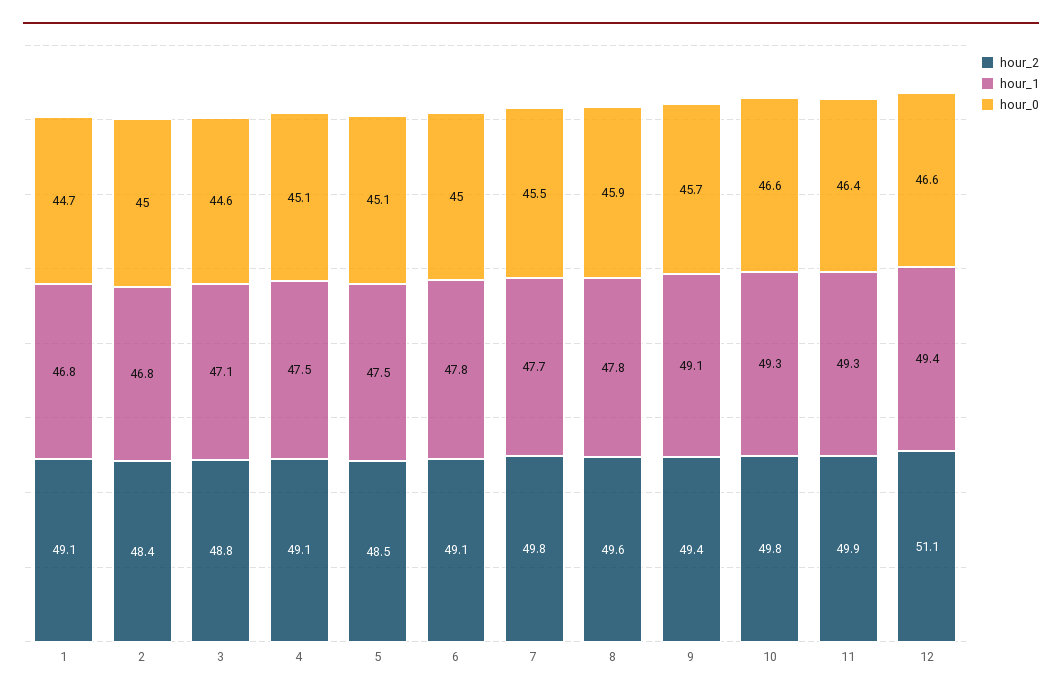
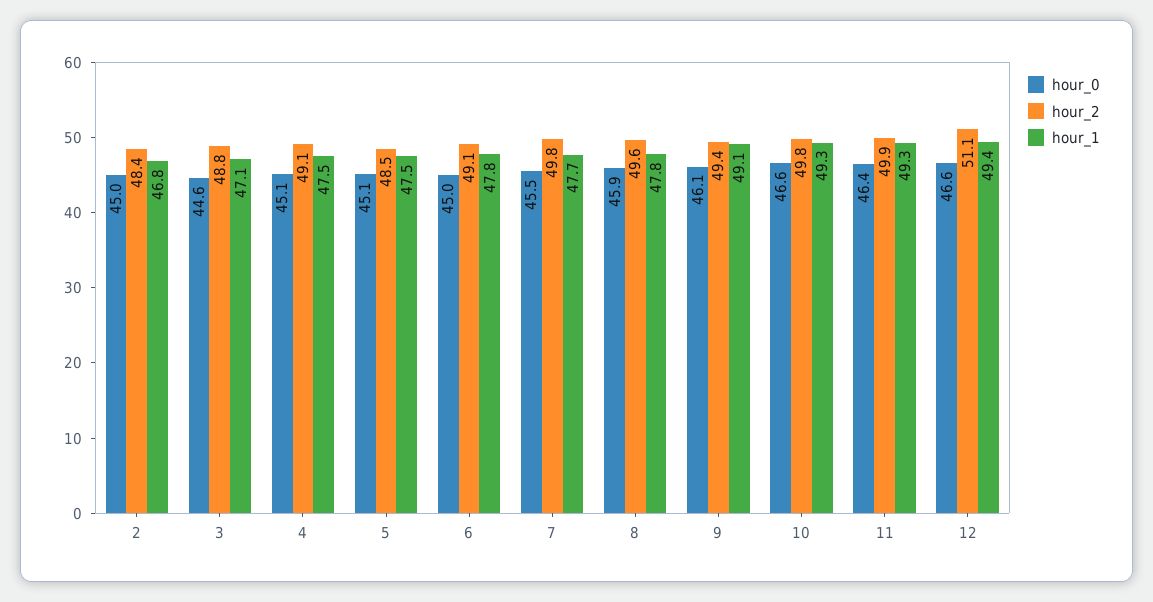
hour_2, 1: 49.1 -> none
hour_1, 1: 46.8 -> none
hour_0, 1: 44.7 -> none
hour_0, 9: 45.7 -> 46.1

